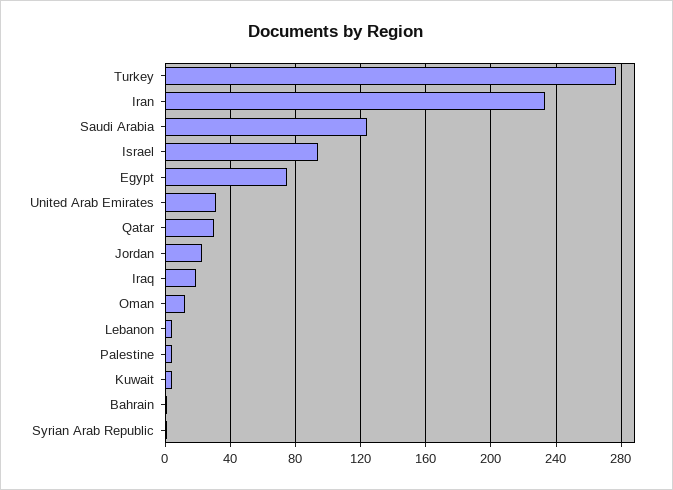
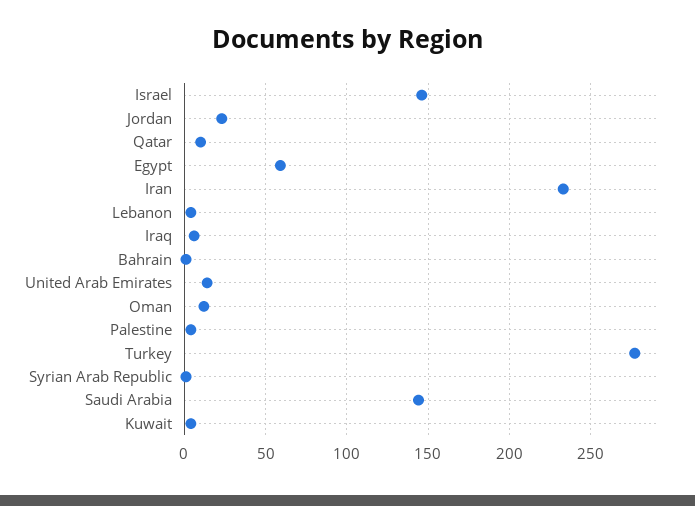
Saudi Arabia: 125 -> 145
Israel: 95 -> 145
Egypt: 75 -> 60
United Arab Emirates: 30 -> 15
Qatar: 30 -> 10
Iraq: 20 -> 5

